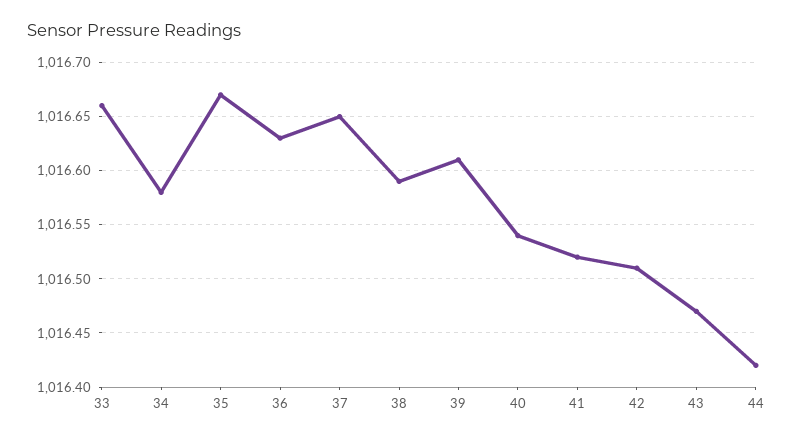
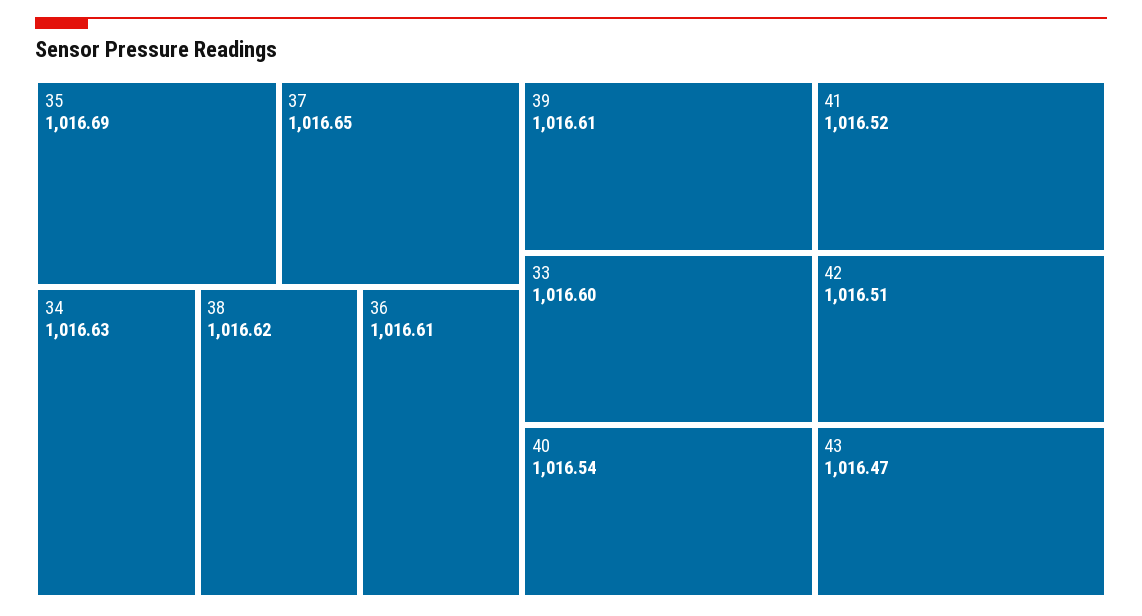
33: 1016.66 -> 1016.6
34: 1016.58 -> 1016.63
35: 1016.67 -> 1016.69
36: 1016.63 -> 1016.61
38: 1016.59 -> 1016.62
44: 1016.42 -> none

